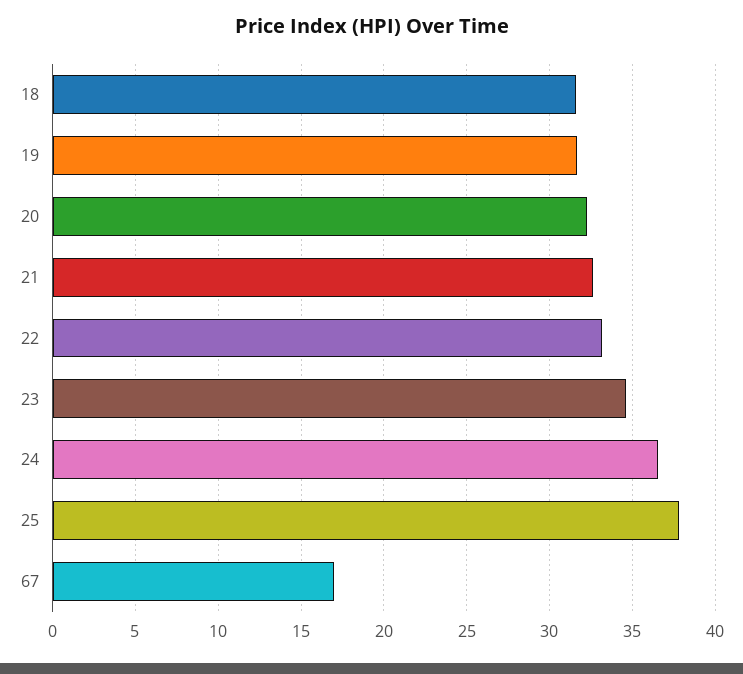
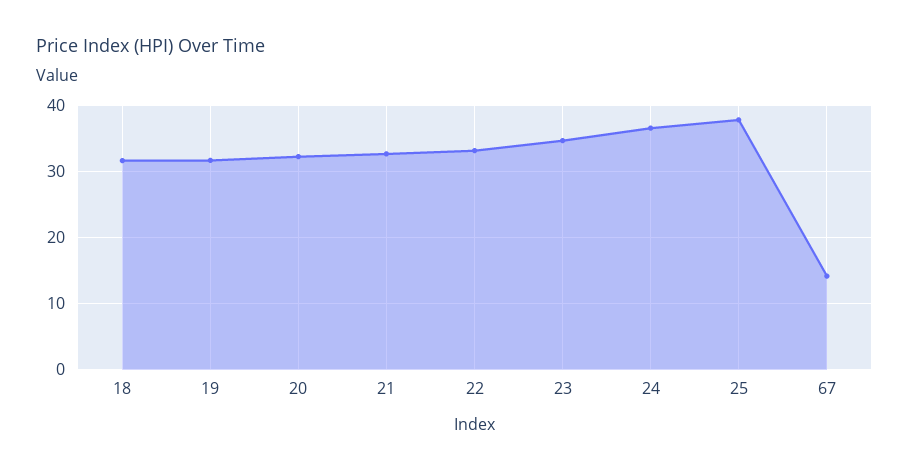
67: 17 -> 14

